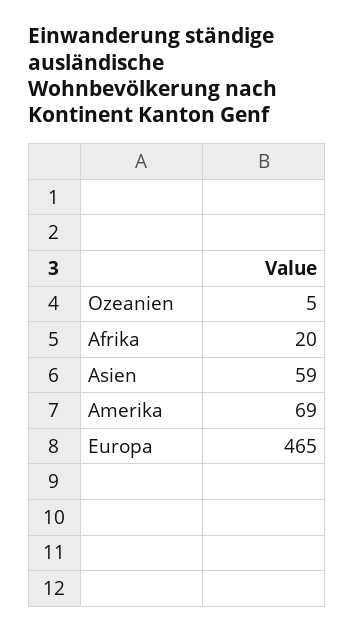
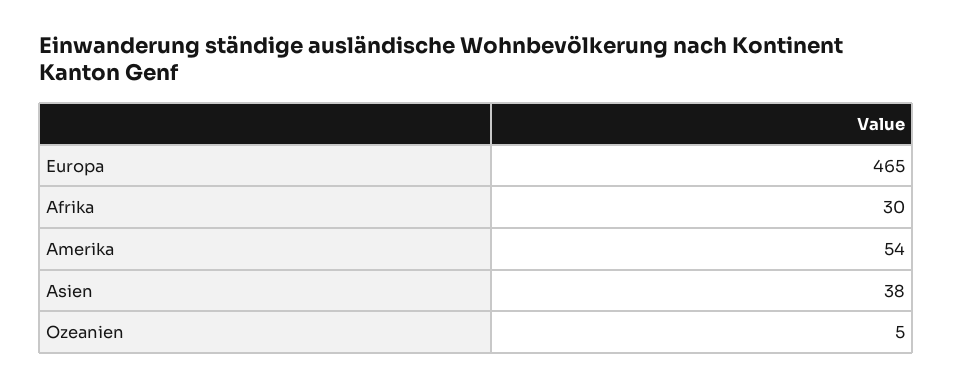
Afrika: 20 -> 30
Asien: 59 -> 38
Amerika: 69 -> 54

